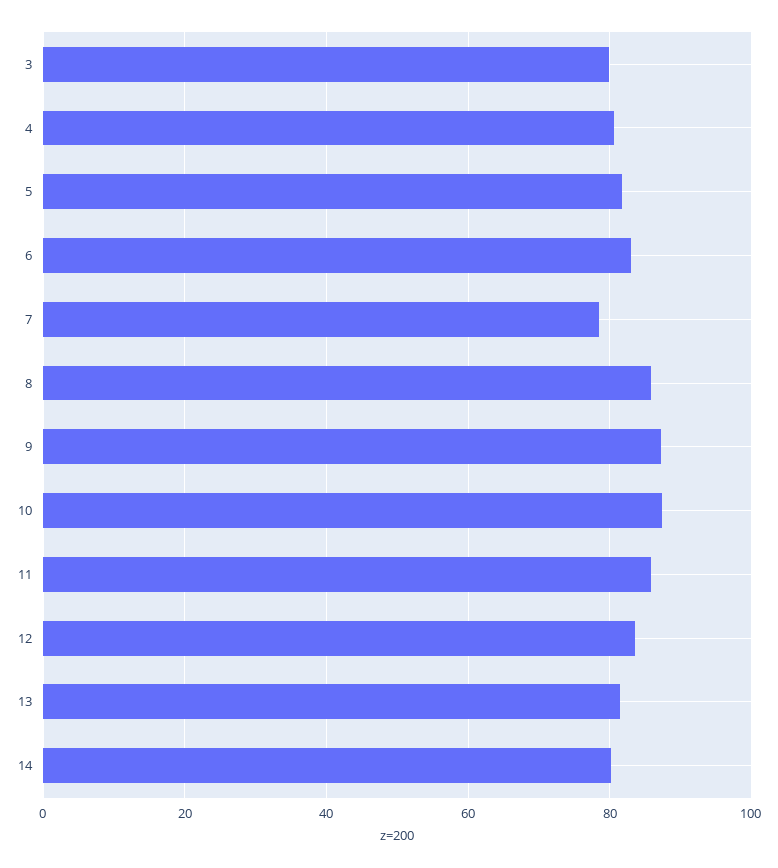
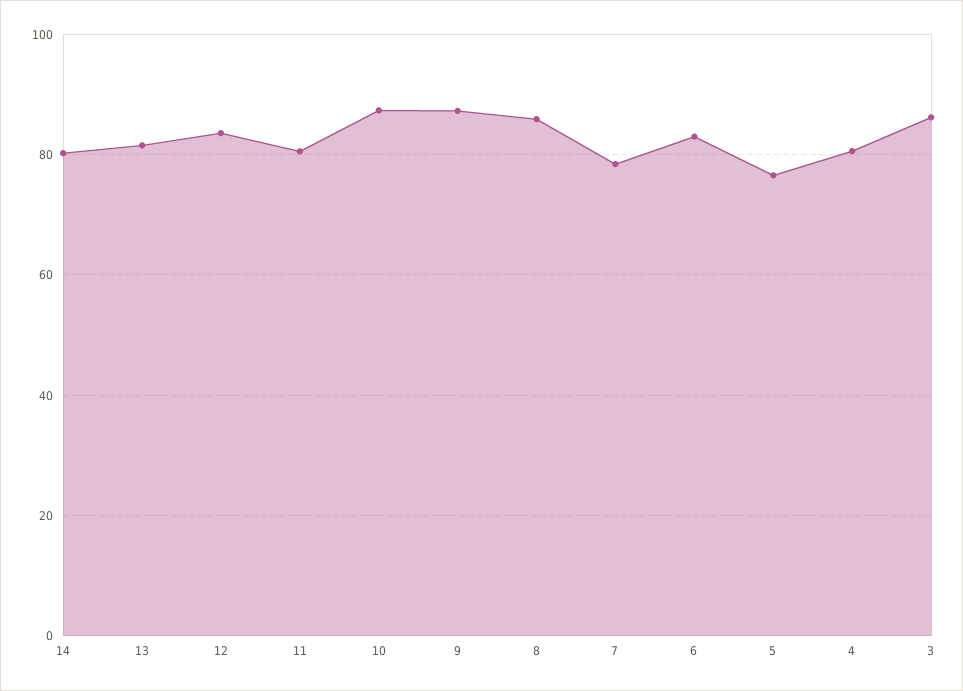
3: 80 -> 86
5: 82 -> 76
11: 86 -> 80

